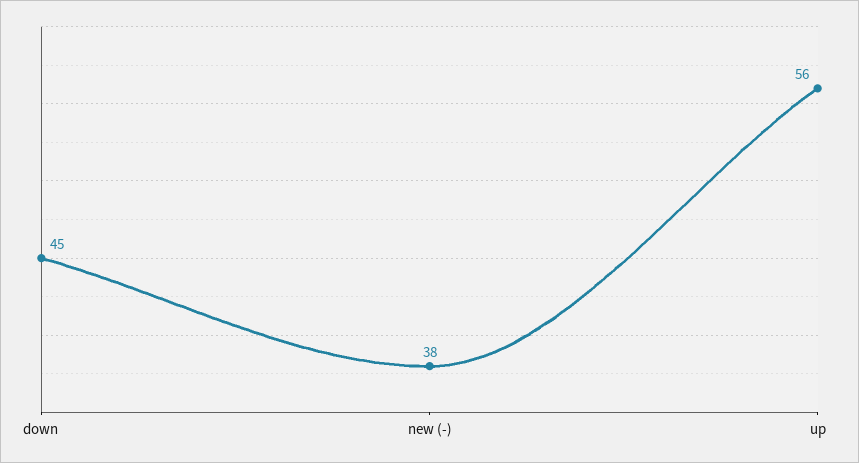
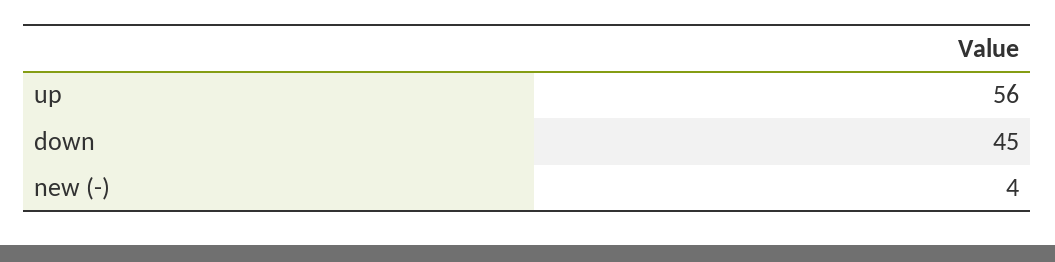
new (-): 38 -> 4

